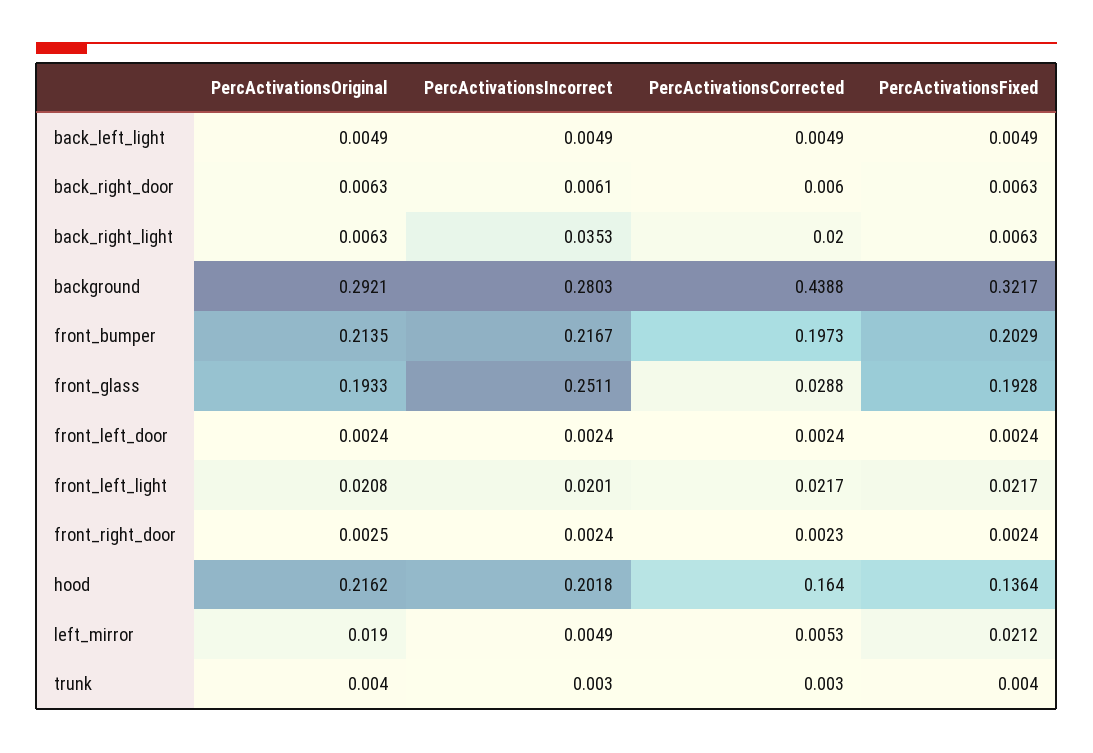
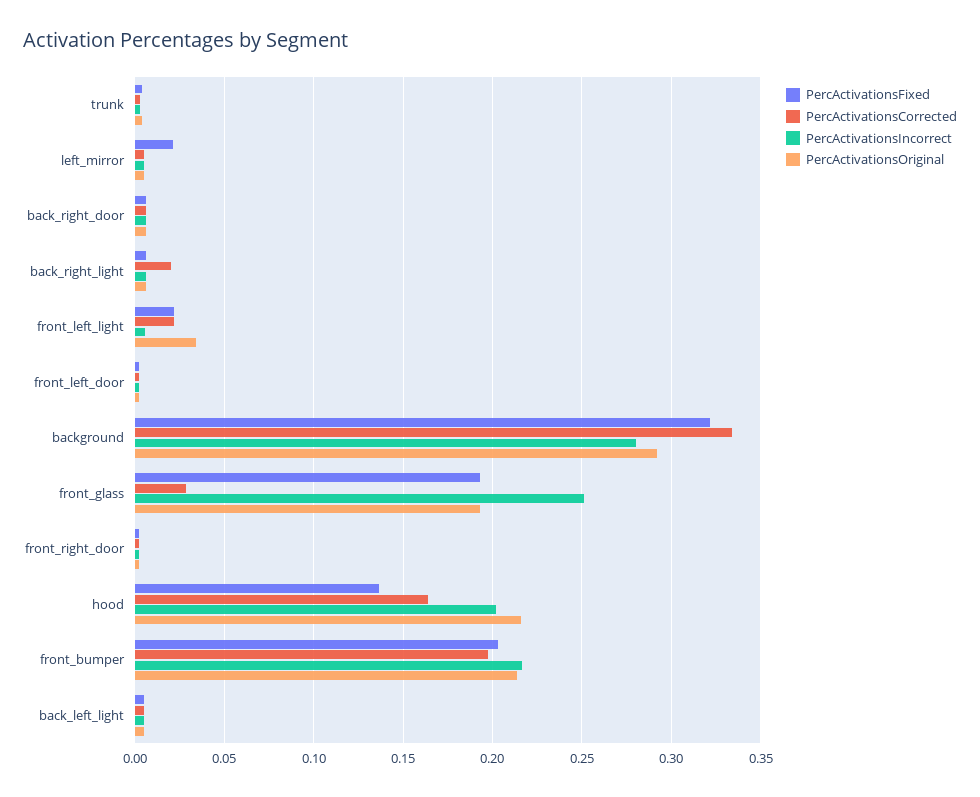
PercActivationsIncorrect, back_right_light: 0.0353 -> 0.005
PercActivationsCorrected, background: 0.4388 -> 0.335
PercActivationsOriginal, front_left_light: 0.0208 -> 0.035
PercActivationsIncorrect, front_left_light: 0.0201 -> 0.005
PercActivationsOriginal, left_mirror: 0.019 -> 0.005

